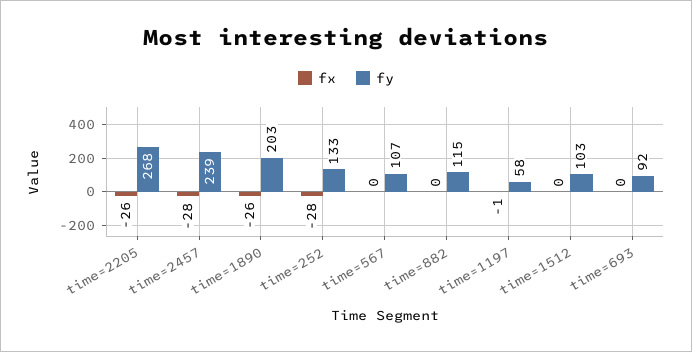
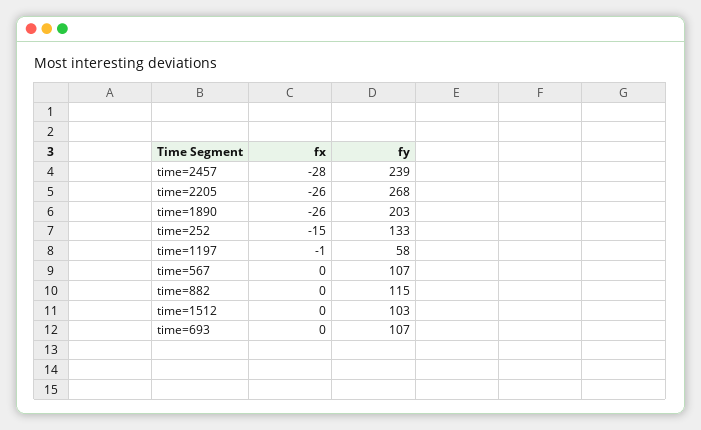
fx, time=252: -28 -> -15
fy, time=693: 92 -> 107

